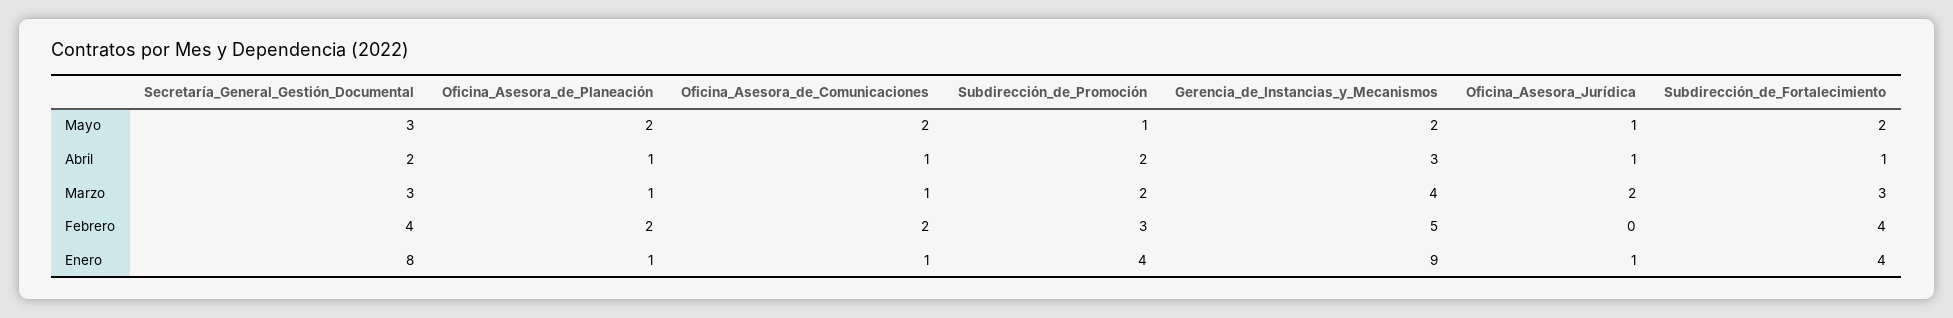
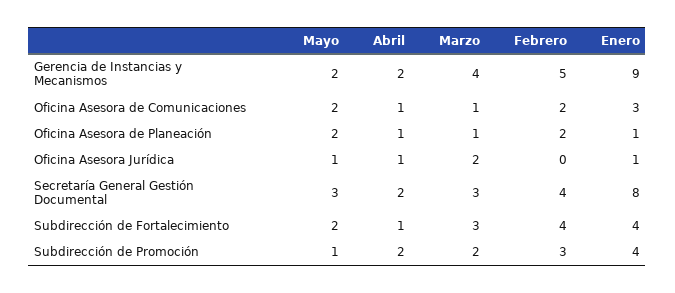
Gerencia_de_Instancias_y_Mecanismos, Abril: 3 -> 2
Oficina_Asesora_de_Comunicaciones, Enero: 1 -> 3

